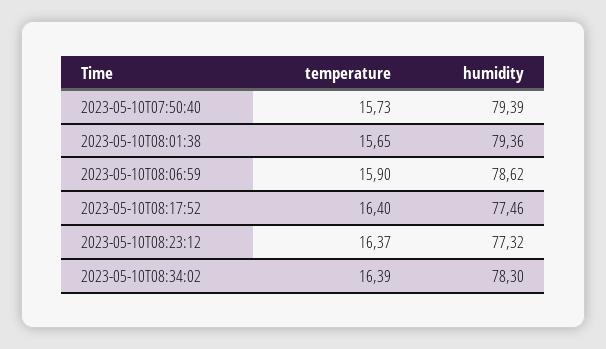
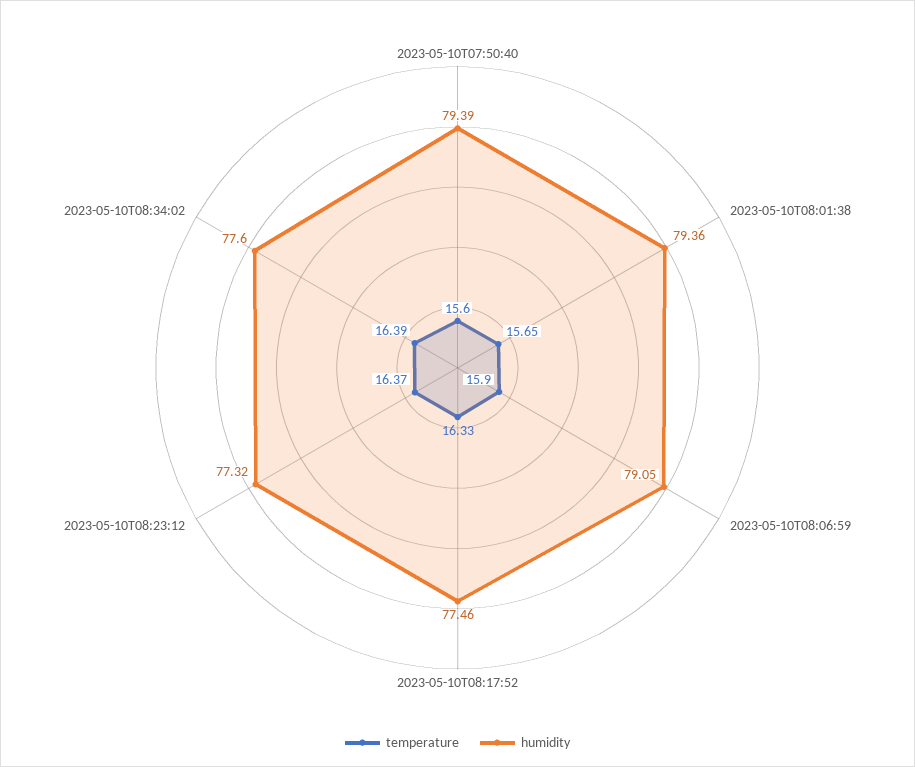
temperature, 2023-05-10T07:50:40: 15.73 -> 15.6
humidity, 2023-05-10T08:06:59: 78.62 -> 79.05
temperature, 2023-05-10T08:17:52: 16.4 -> 16.33
humidity, 2023-05-10T08:34:02: 78.3 -> 77.6

